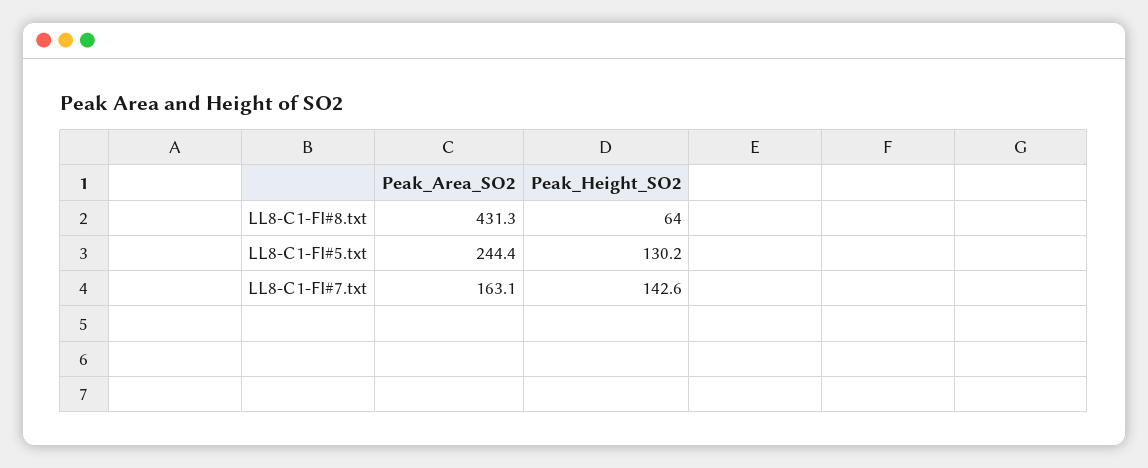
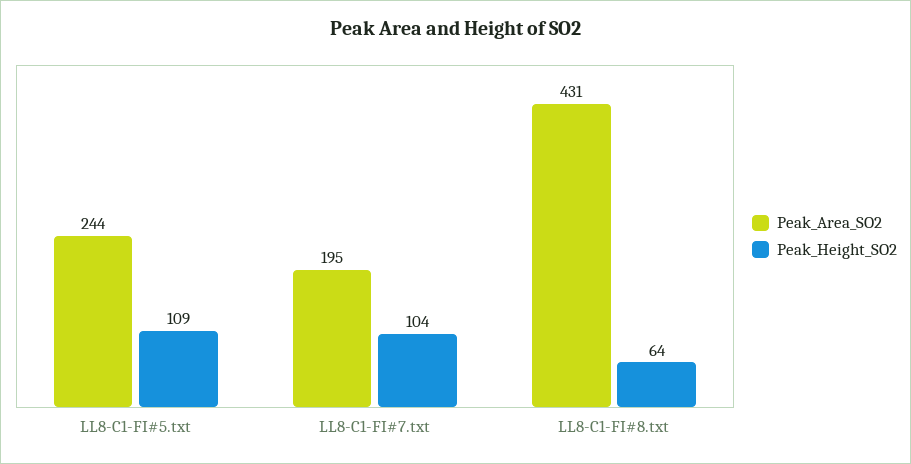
Peak_Height_SO2, LL8-C1-FI#5.txt: 130.2 -> 109
Peak_Area_SO2, LL8-C1-FI#7.txt: 163.1 -> 195
Peak_Height_SO2, LL8-C1-FI#7.txt: 142.6 -> 104

